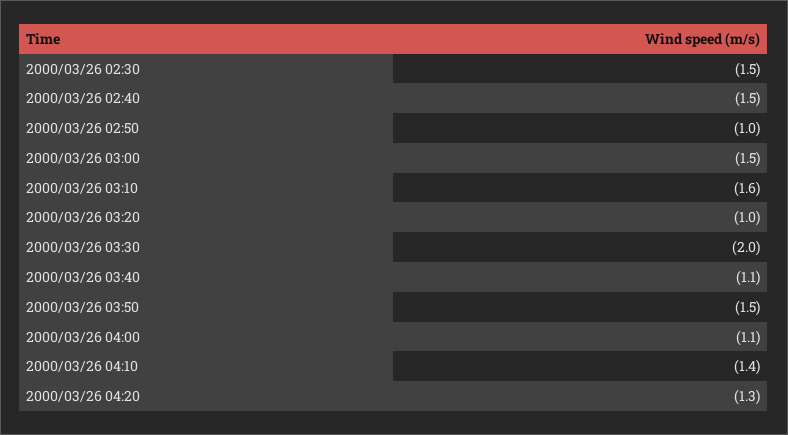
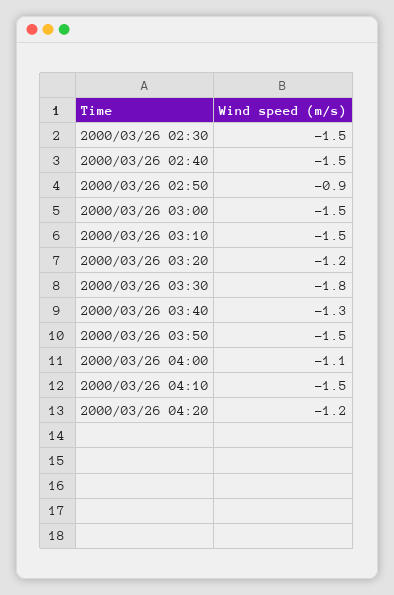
2000/03/26 02:50: -1 -> -0.9
2000/03/26 03:10: -1.6 -> -1.5
2000/03/26 03:20: -1 -> -1.2
2000/03/26 03:30: -2 -> -1.8
2000/03/26 03:40: -1.1 -> -1.3
2000/03/26 04:10: -1.4 -> -1.5
2000/03/26 04:20: -1.3 -> -1.2

